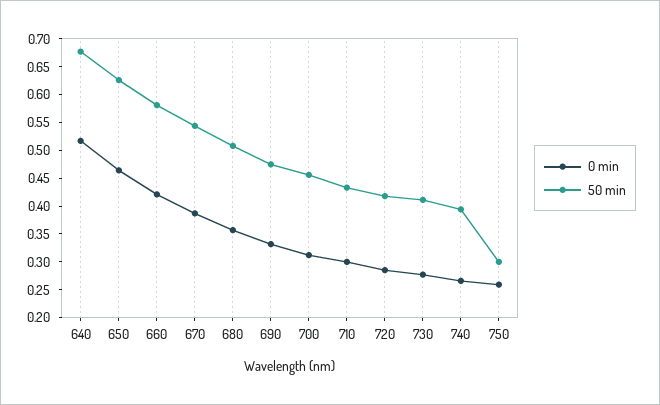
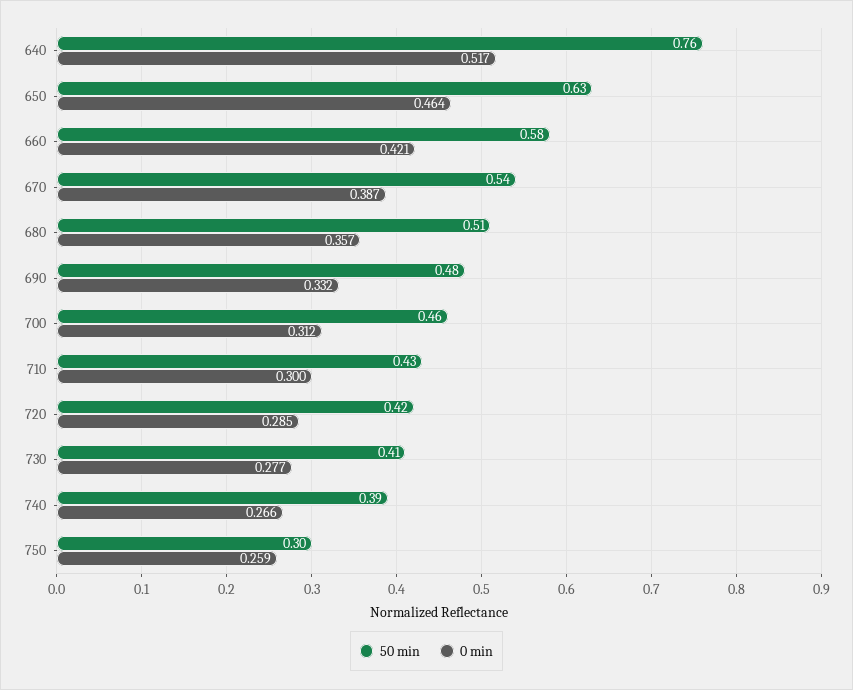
50 min, 640: 0.675 -> 0.76

